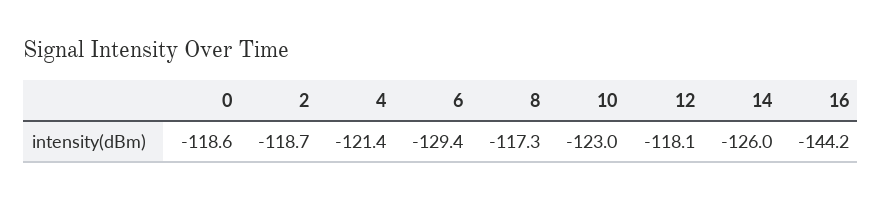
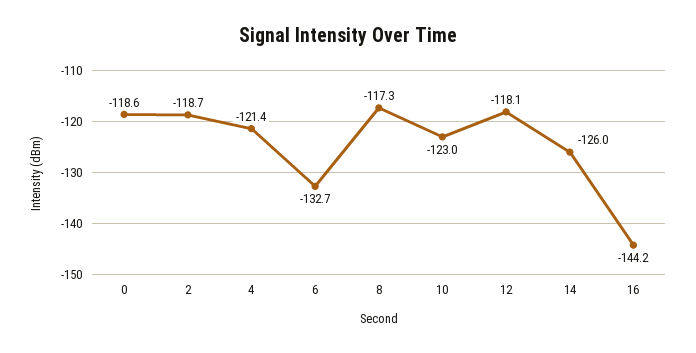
6: -129.4 -> -132.7

